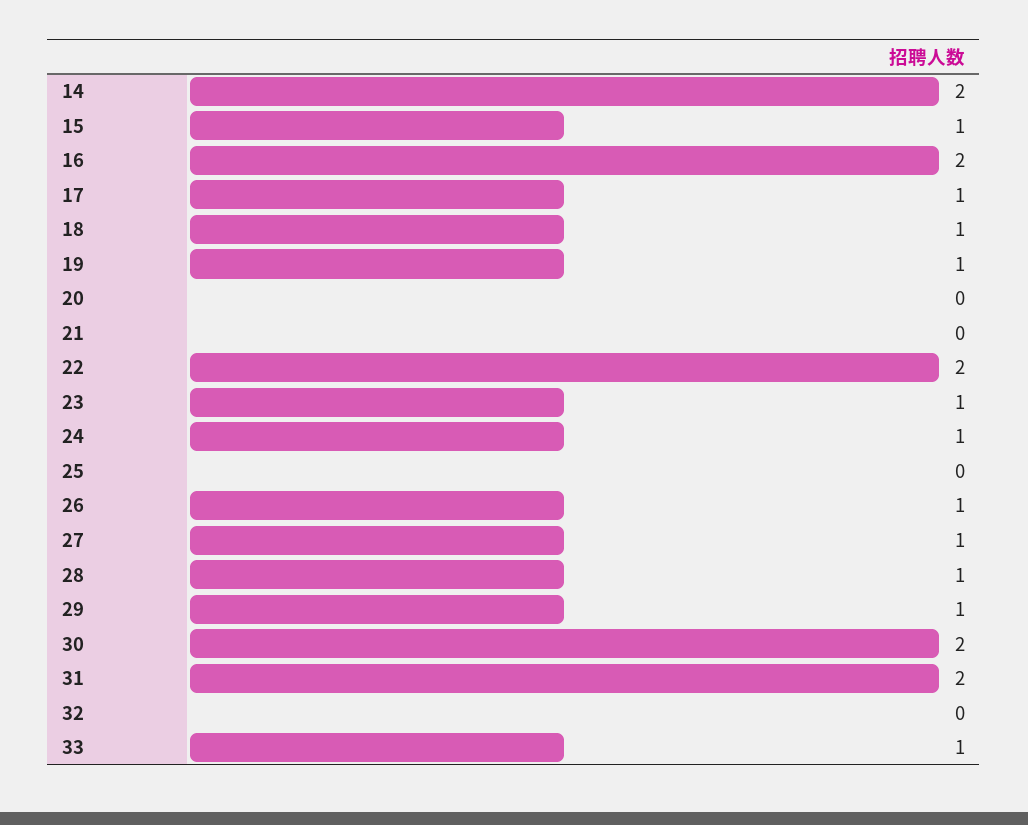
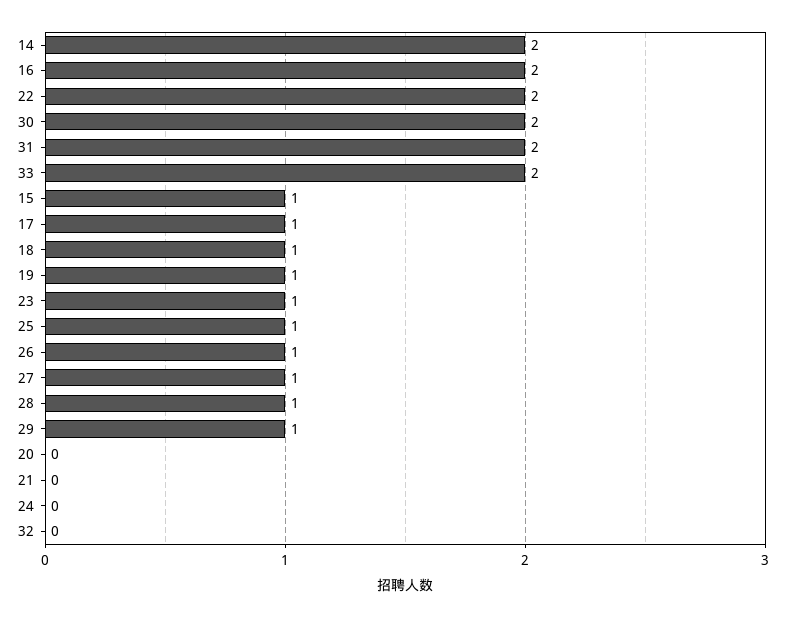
24: 1 -> 0
25: 0 -> 1
33: 1 -> 2

